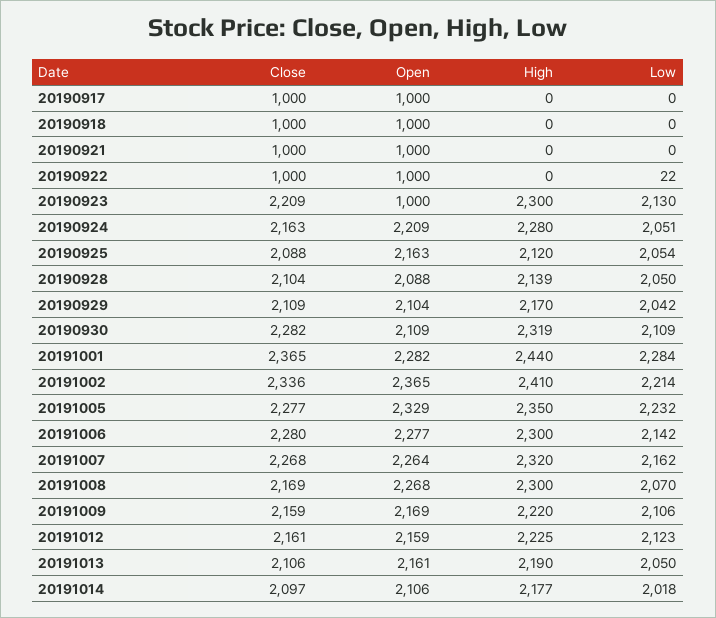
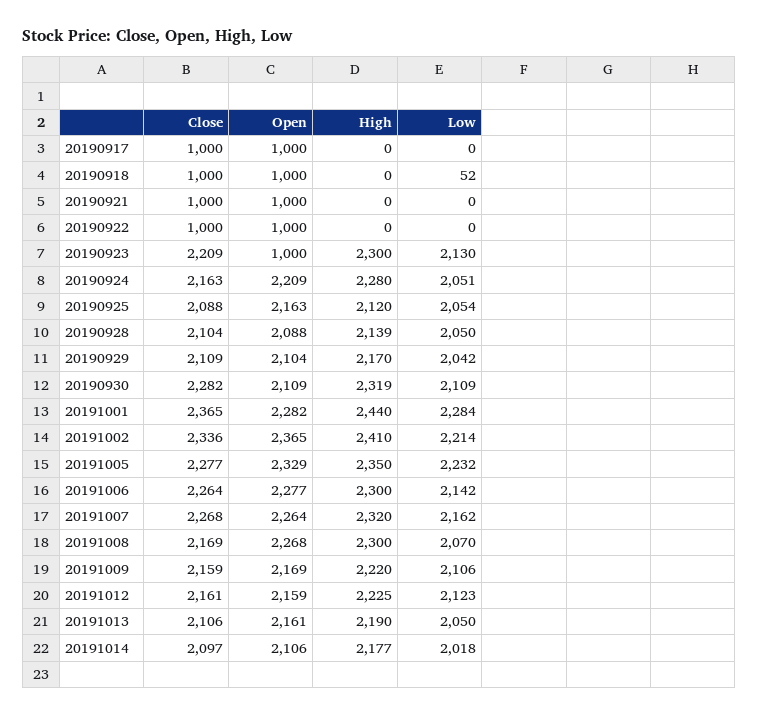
Low, 20190918: 0 -> 52
Low, 20190922: 22 -> 0
Close, 20191006: 2280 -> 2264

